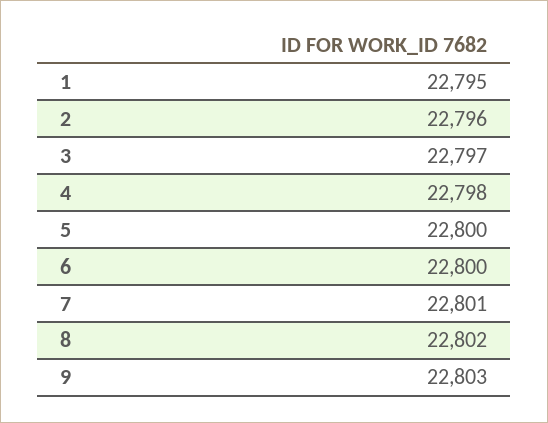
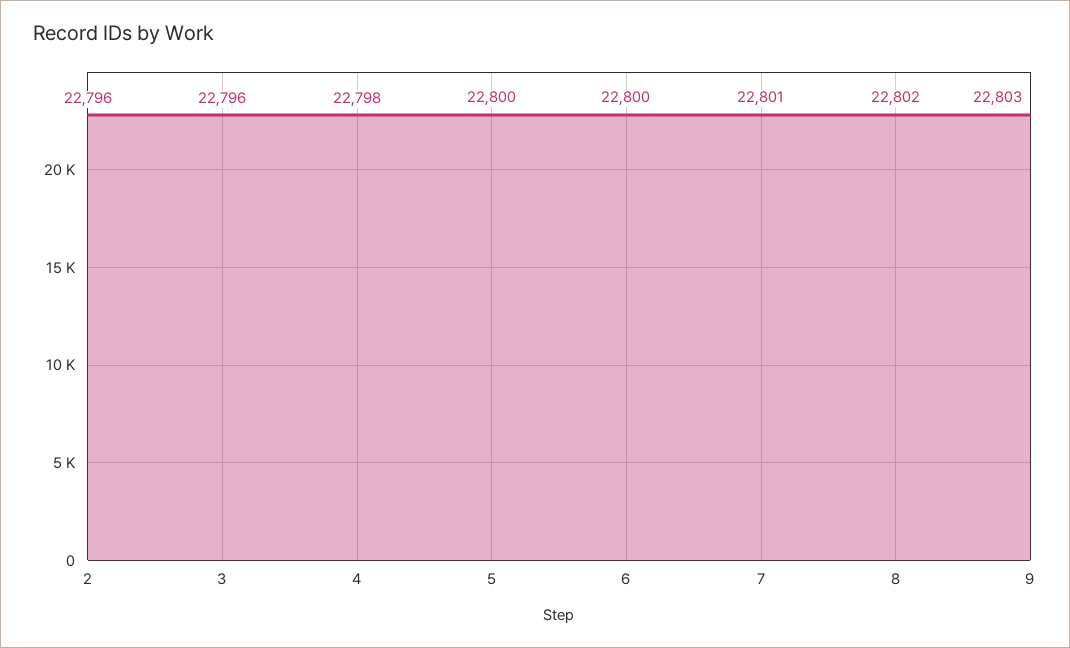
1: 22795 -> none
3: 22797 -> 22796

